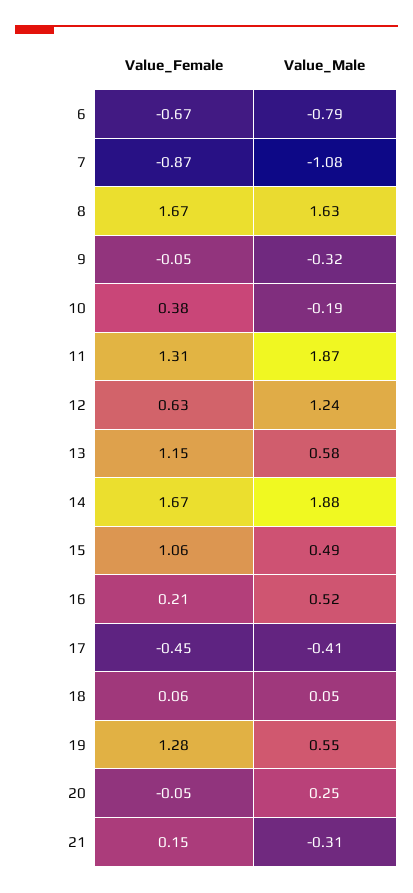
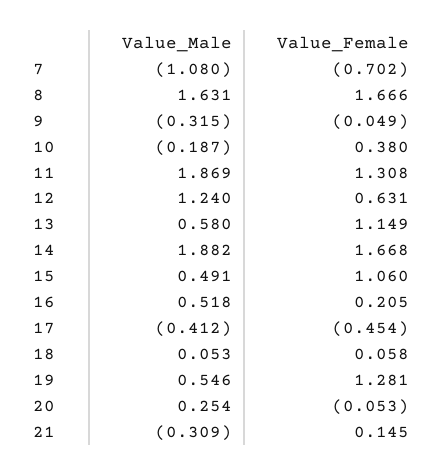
Value_Female, 6: -0.67 -> none
Value_Male, 6: -0.79 -> none
Value_Female, 7: -0.87 -> -0.702

